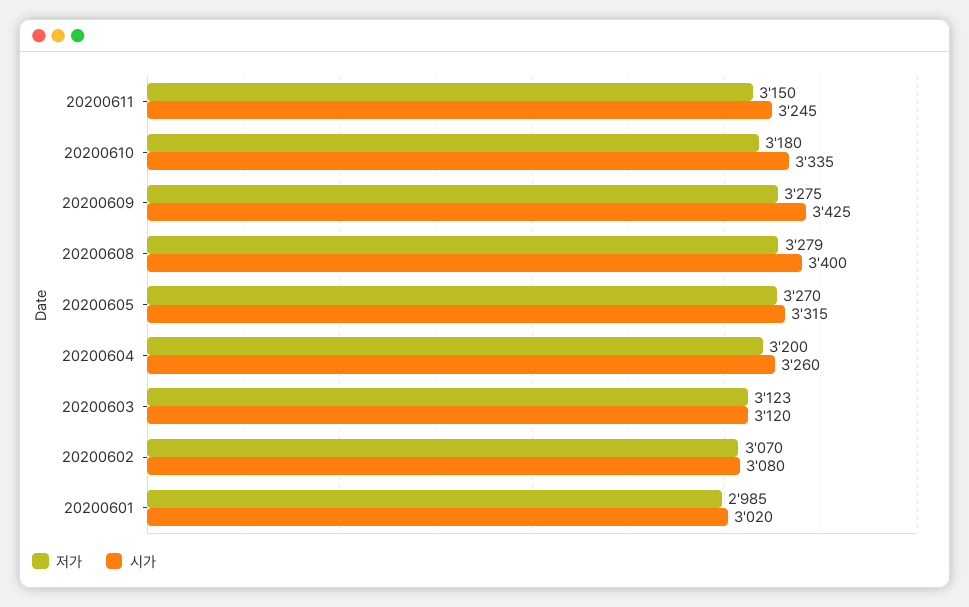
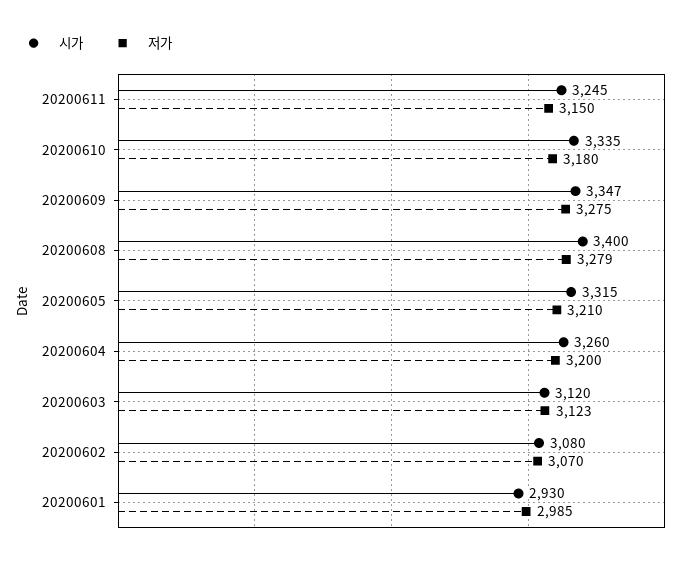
시가, 20200609: 3425 -> 3347
저가, 20200605: 3270 -> 3210
시가, 20200601: 3020 -> 2930

